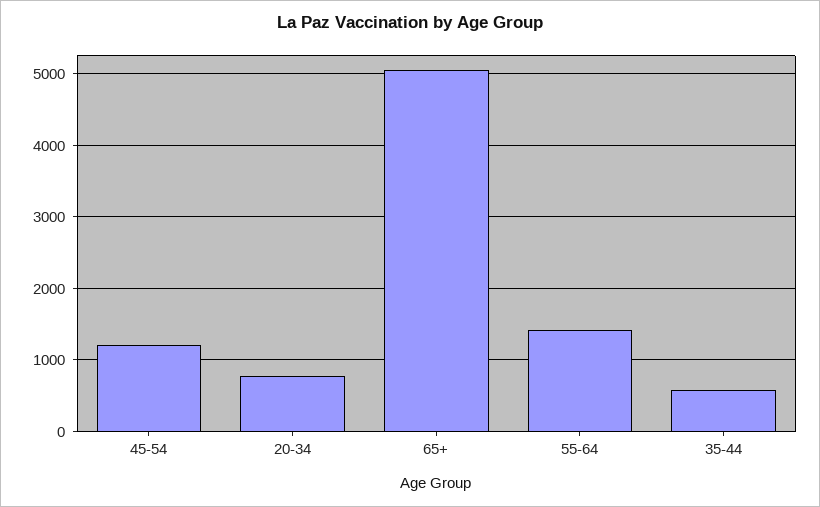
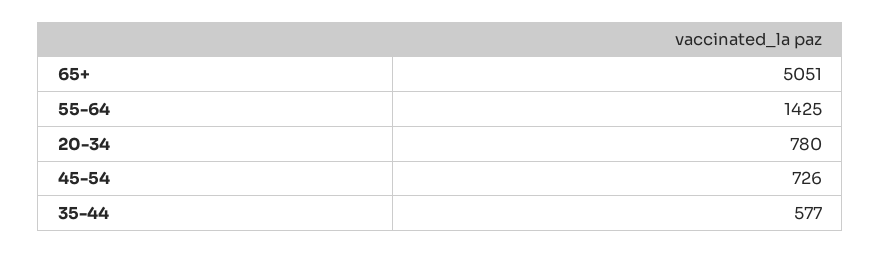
45-54: 1200 -> 726

